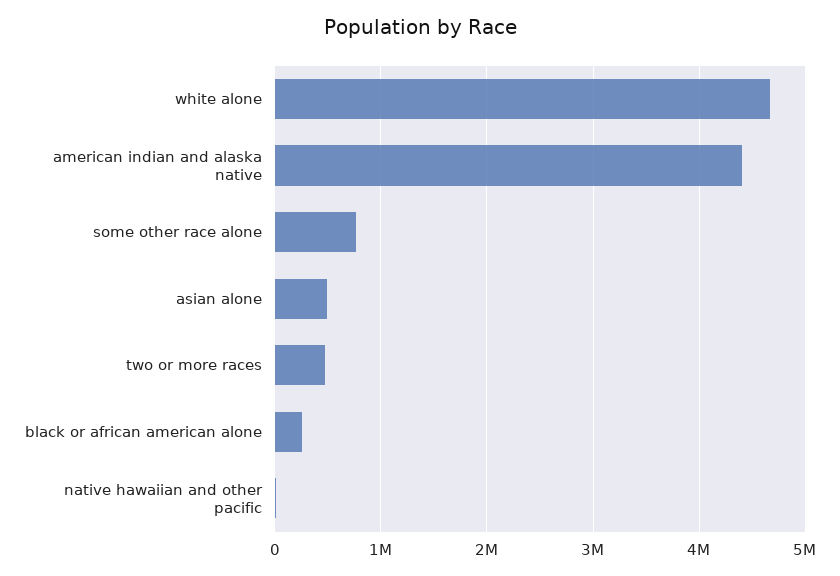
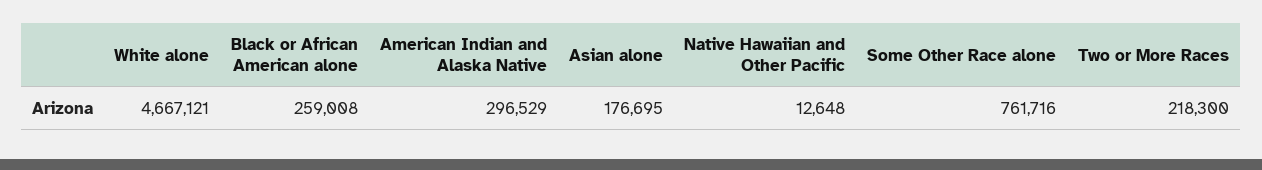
american indian and alaska native: 4400000 -> 296529
asian alone: 500000 -> 176695
two or more races: 500000 -> 218300

